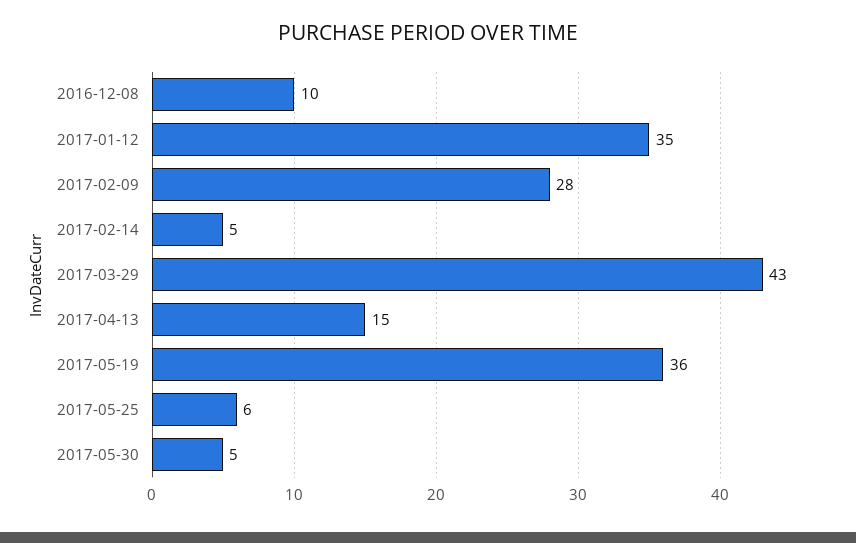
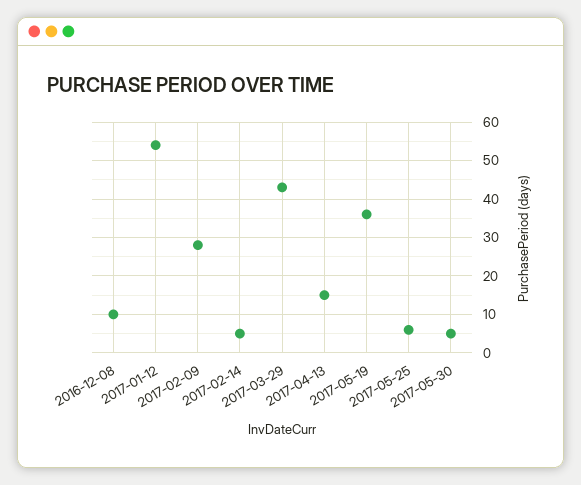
2017-01-12: 35 -> 55

